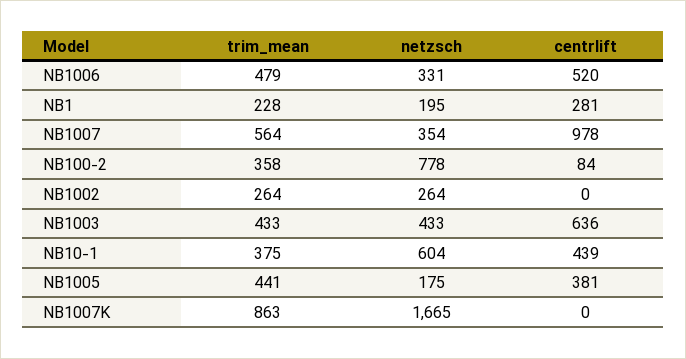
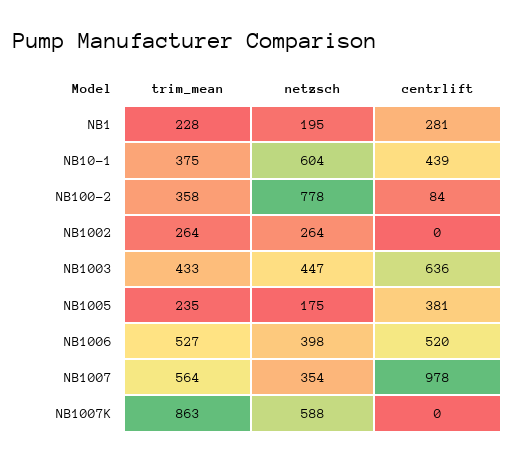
trim_mean, NB1006: 479 -> 527
netzsch, NB1006: 331 -> 398
netzsch, NB1003: 433 -> 447
trim_mean, NB1005: 441 -> 235
netzsch, NB1007K: 1665 -> 588

